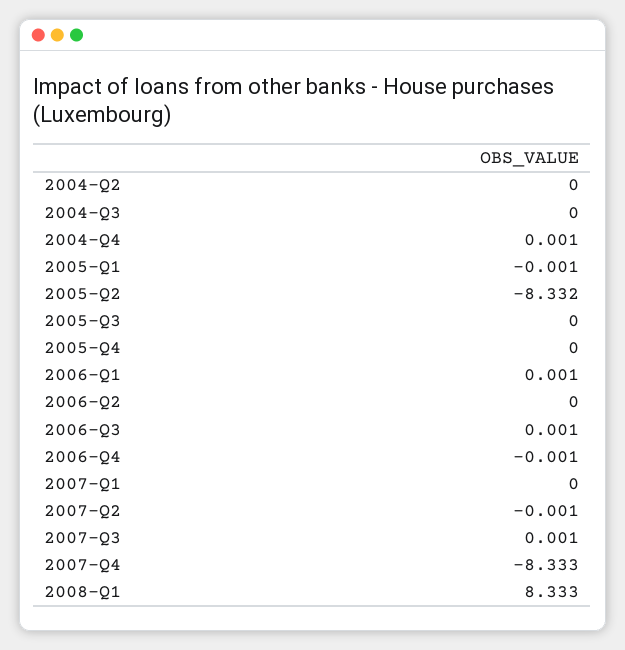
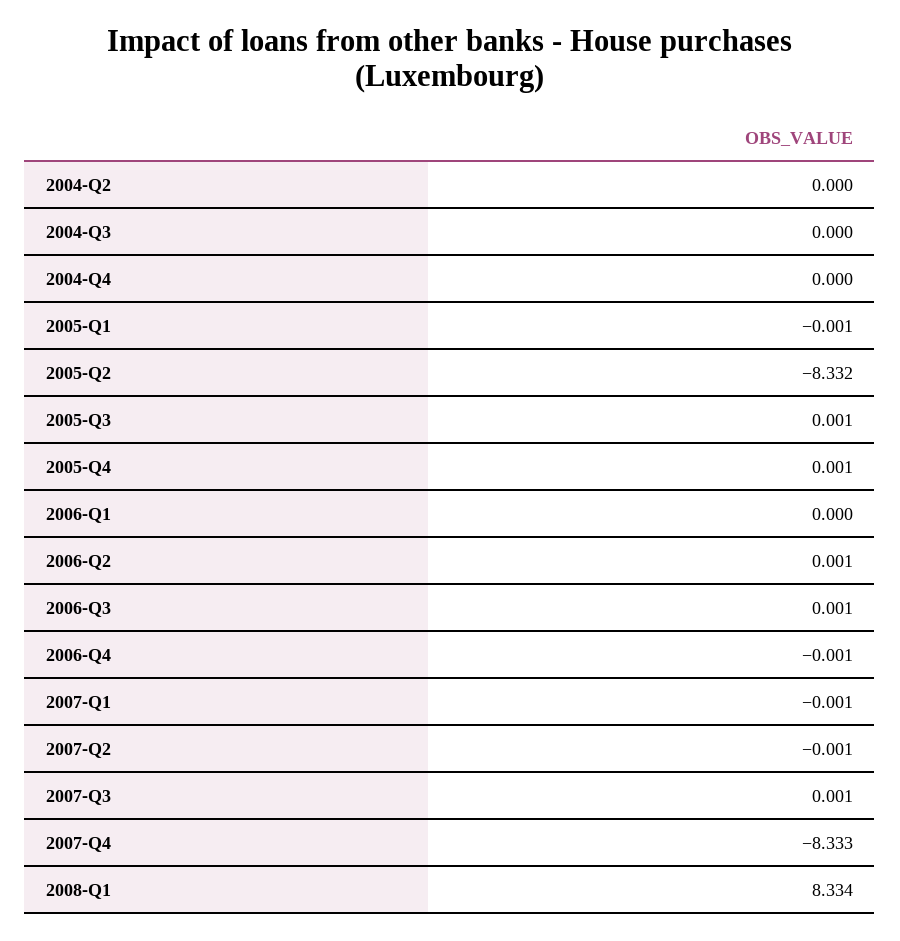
2004-Q4: 0.001 -> 0
2005-Q3: 0 -> 0.001
2005-Q4: 0 -> 0.001
2006-Q1: 0.001 -> 0
2006-Q2: 0 -> 0.001
2007-Q1: 0 -> -0.001
2008-Q1: 8.333 -> 8.334

